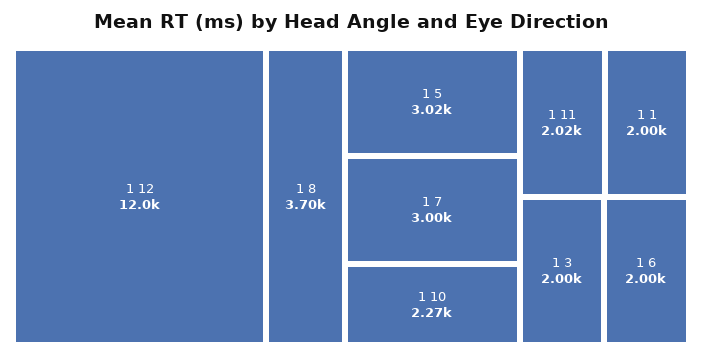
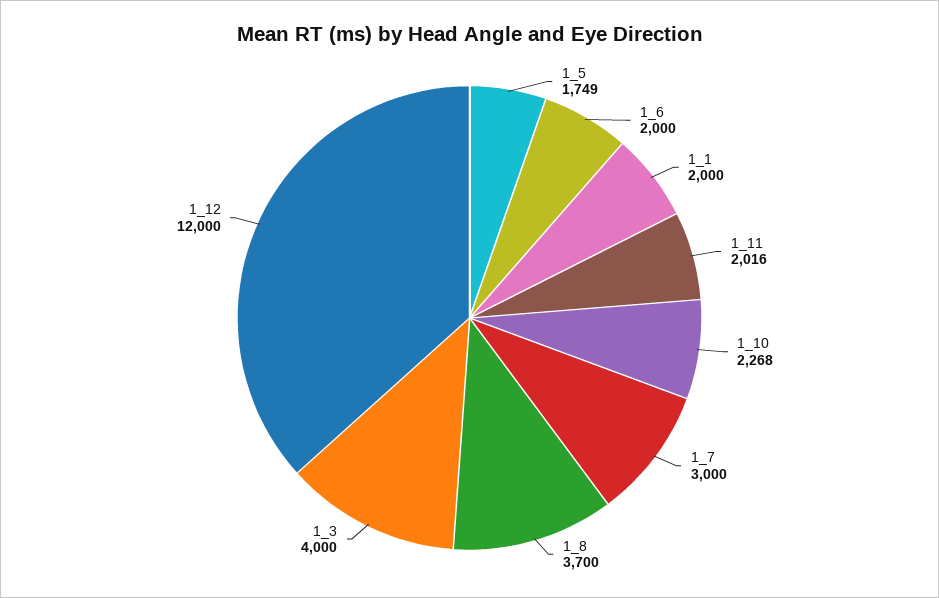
1 5: 3020 -> 1749
1 3: 2000 -> 4000

